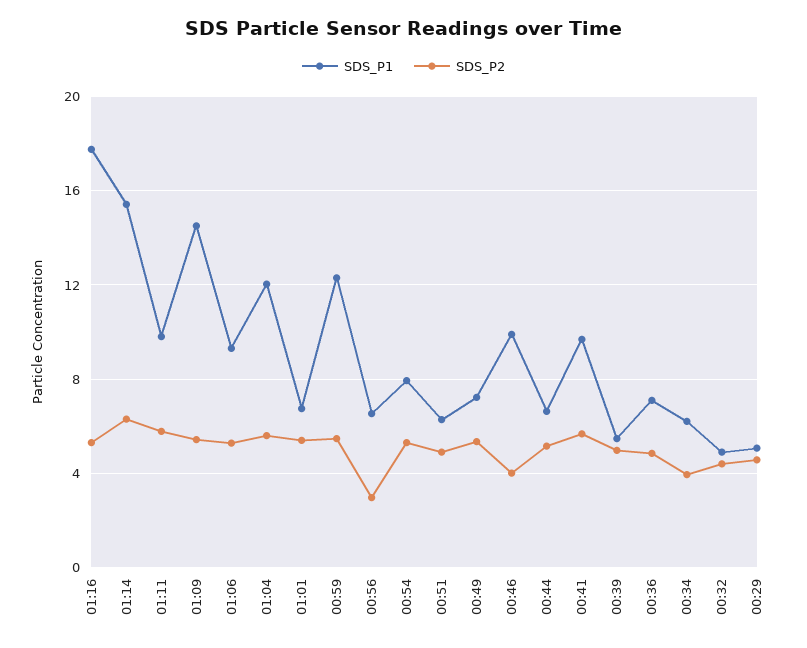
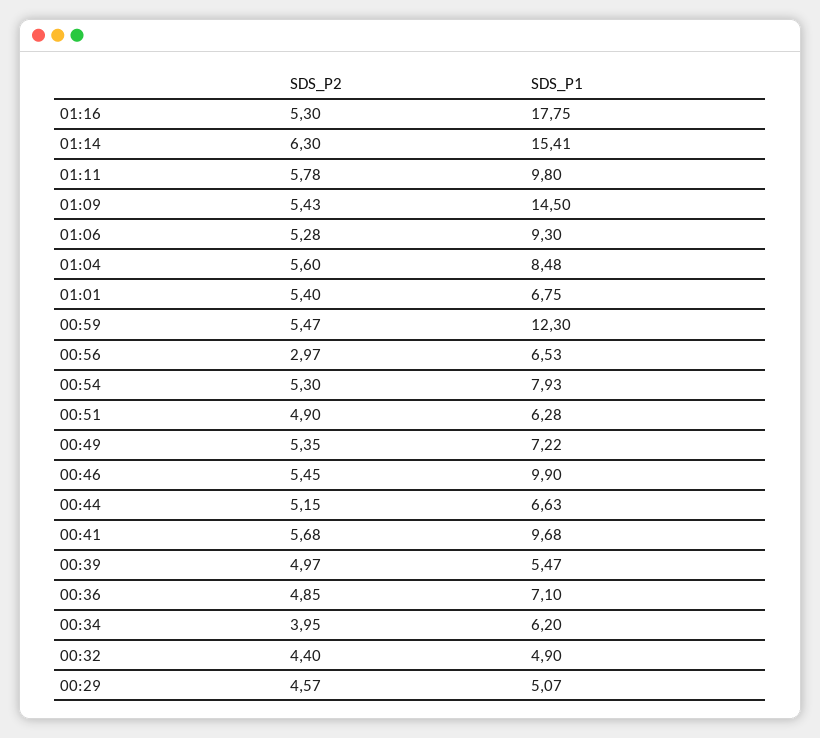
SDS_P1, 01:04: 12 -> 8.48
SDS_P2, 00:46: 4 -> 5.45

